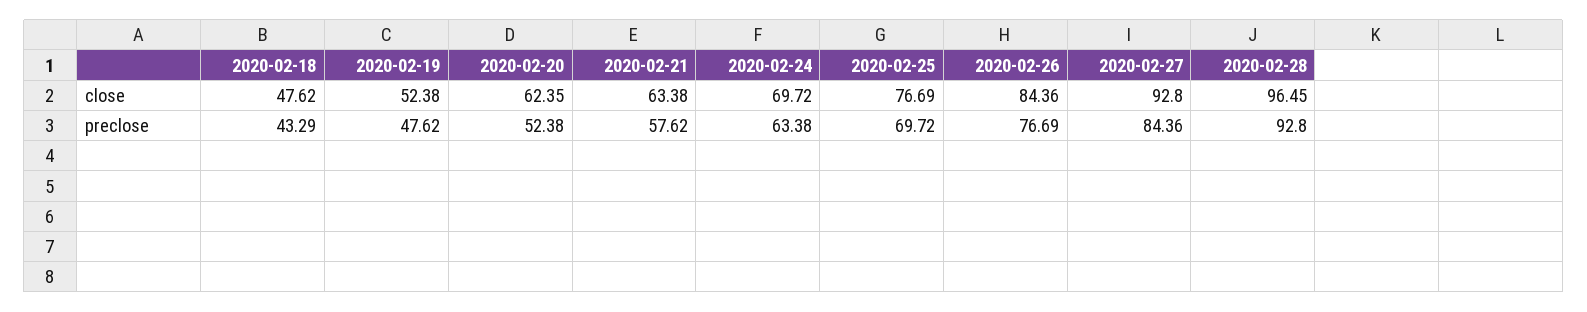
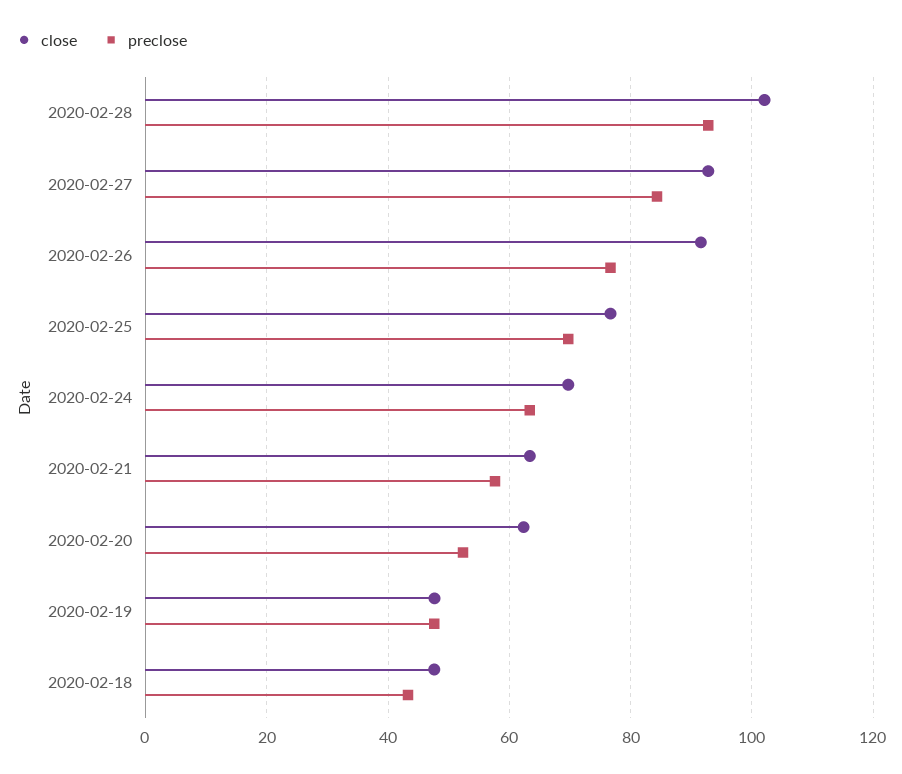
close, 2020-02-19: 52.38 -> 48
close, 2020-02-26: 84.36 -> 92
close, 2020-02-28: 96.45 -> 102

